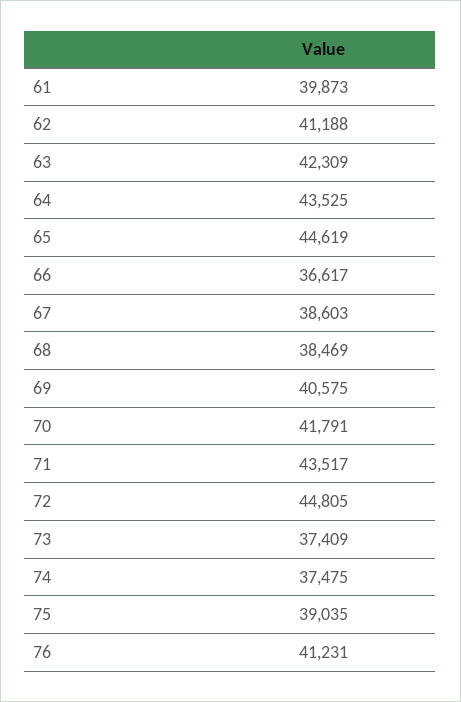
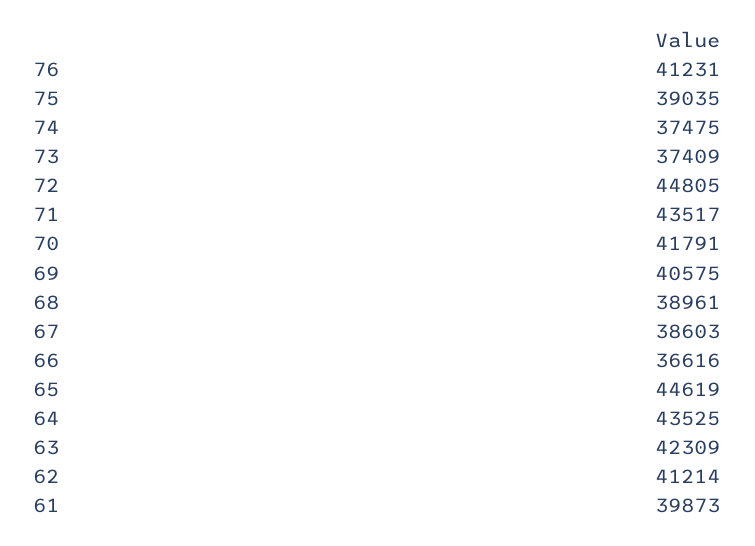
62: 41188 -> 41214
66: 36617 -> 36616
68: 38469 -> 38961

